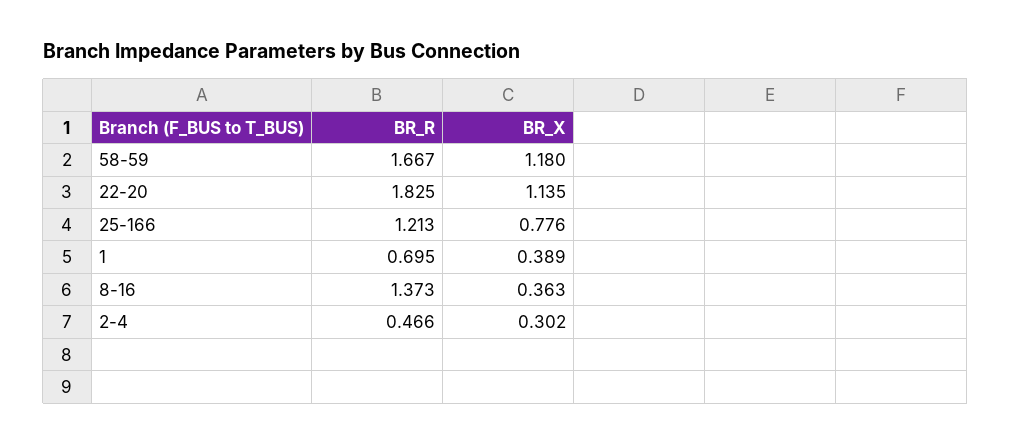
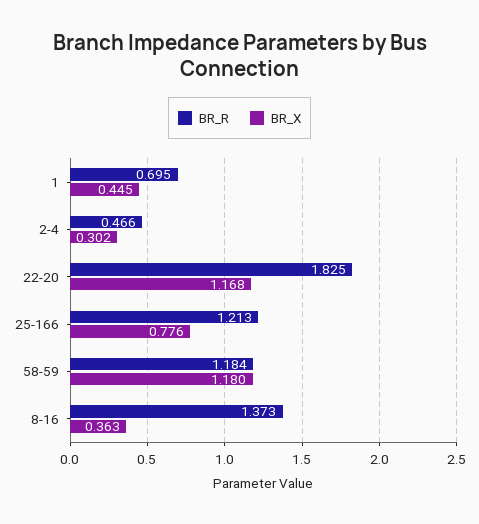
BR_R, 58-59: 1.667 -> 1.184
BR_X, 22-20: 1.135 -> 1.168
BR_X, 1: 0.389 -> 0.445

